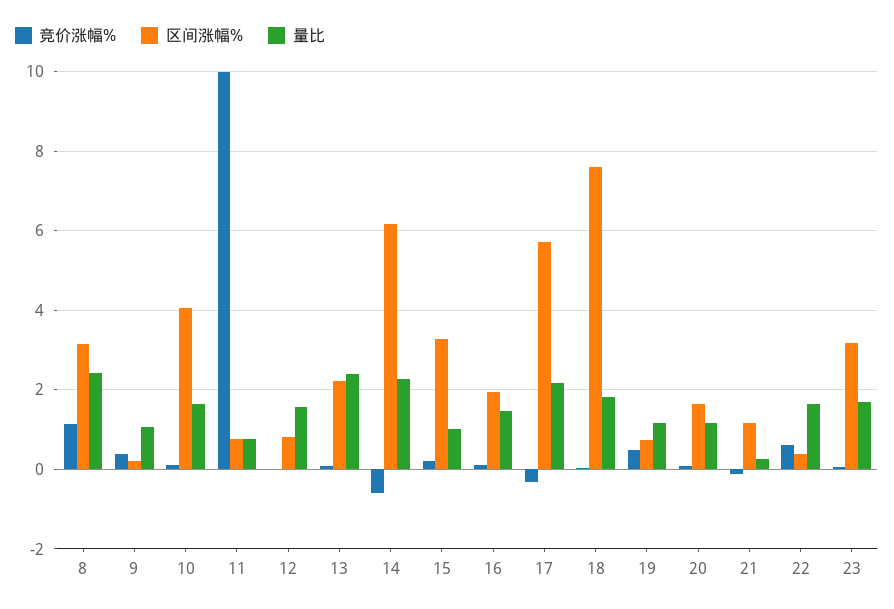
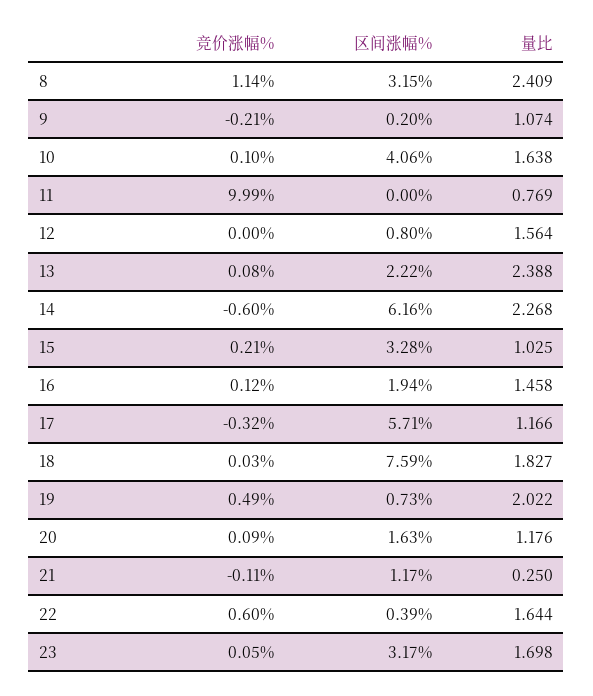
竞价涨幅%, 9: 0.4 -> -0.21
区间涨幅%, 11: 0.8 -> 0
量比, 17: 2.2 -> 1.166
量比, 19: 1.2 -> 2.022

